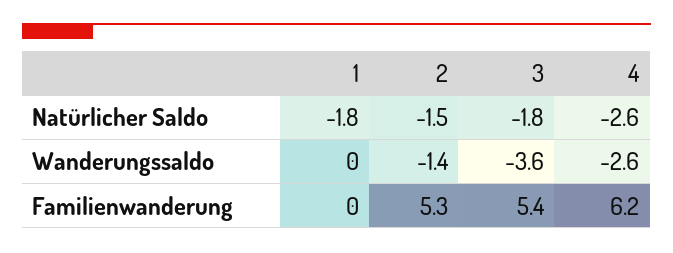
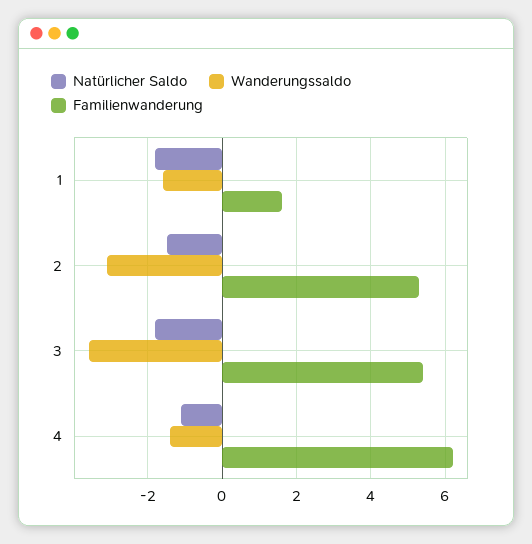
Natürlicher Saldo, 4: -2.6 -> -1
Wanderungssaldo, 1: 0 -> -1.5
Wanderungssaldo, 2: -1.4 -> -3
Wanderungssaldo, 4: -2.6 -> -1.5
Familienwanderung, 1: 0 -> 1.5

